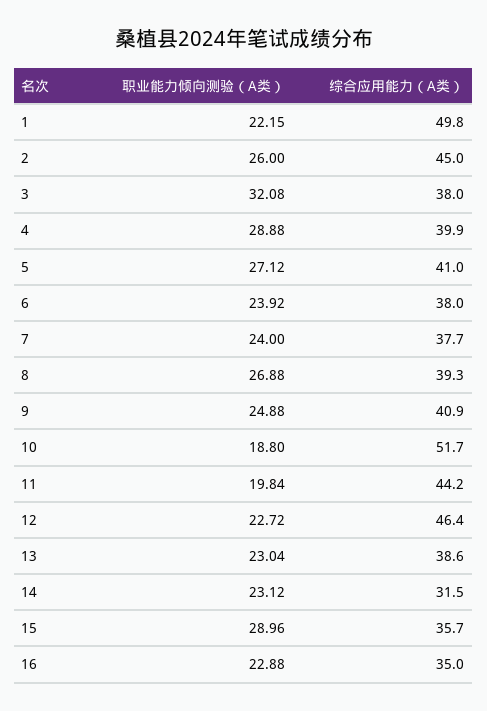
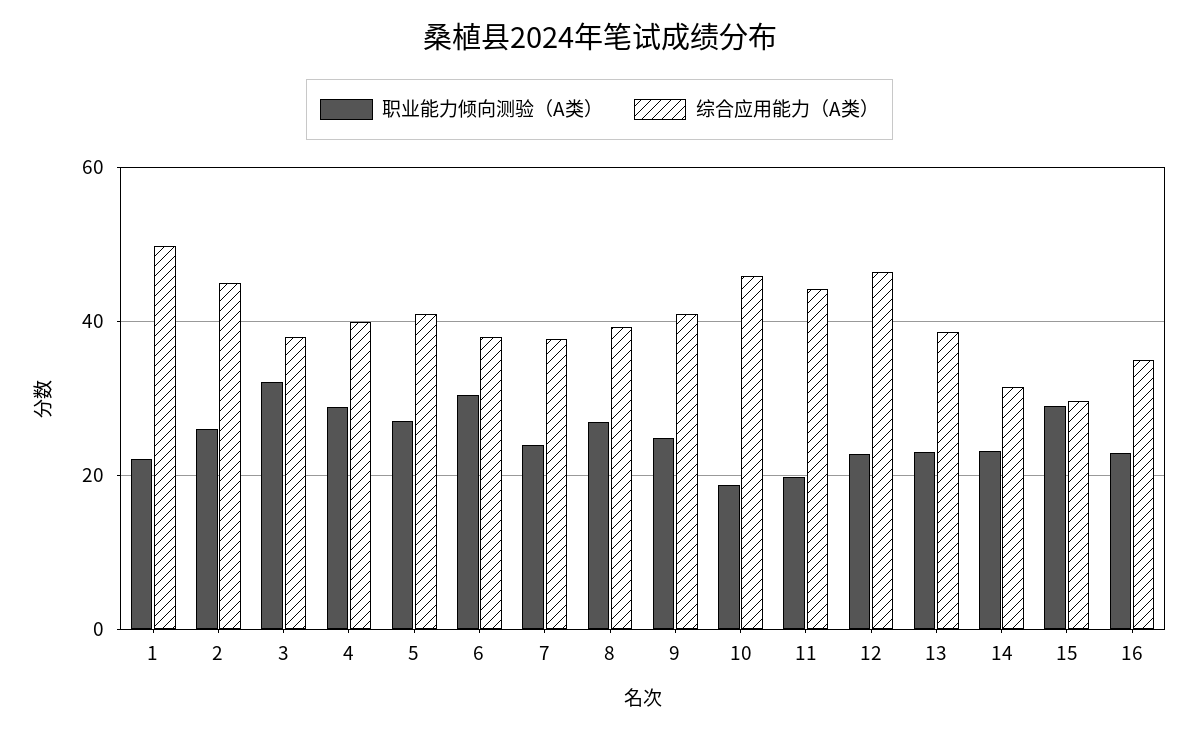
职业能力倾向测验（A类）, 6: 23.92 -> 30
综合应用能力（A类）, 10: 51.7 -> 46
综合应用能力（A类）, 15: 35.7 -> 30

